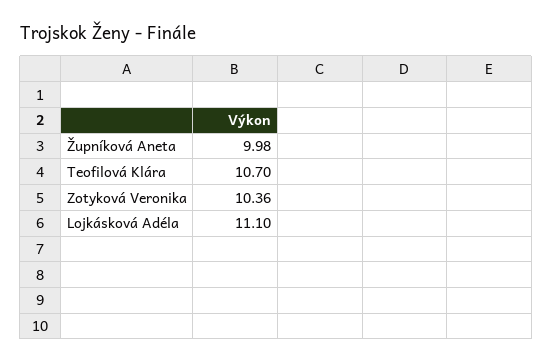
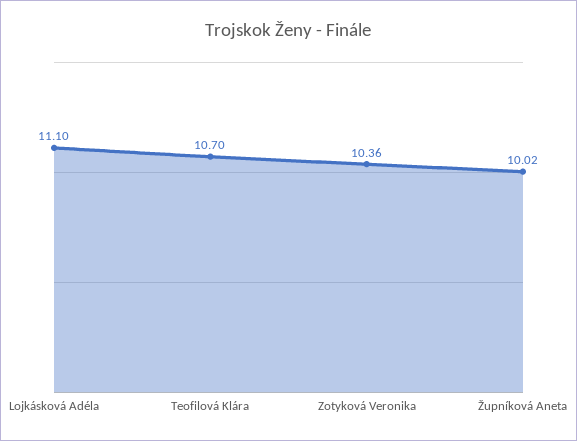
Župníková Aneta: 9.98 -> 10.02

